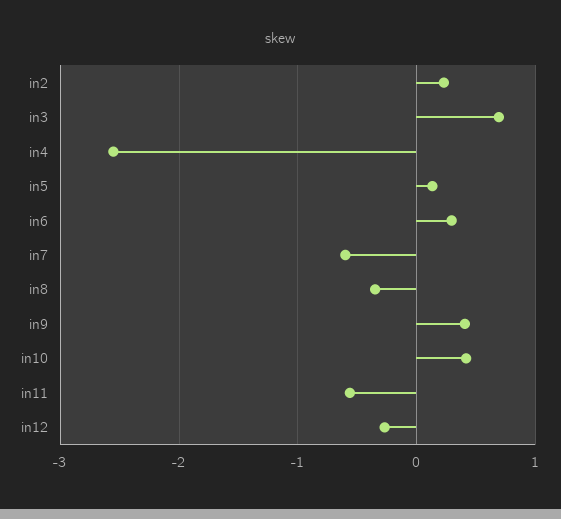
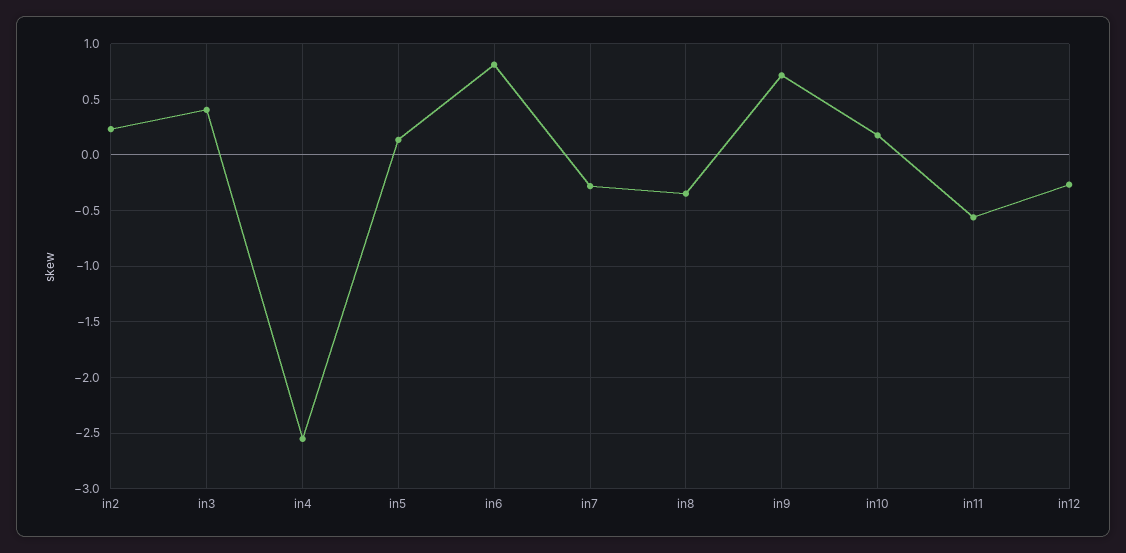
in3: 0.7 -> 0.4
in6: 0.3 -> 0.8
in7: -0.6 -> -0.3
in9: 0.4 -> 0.7
in10: 0.4 -> 0.2

